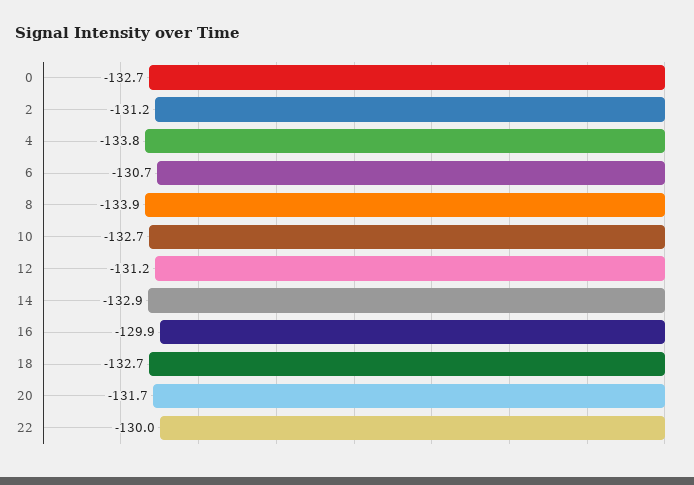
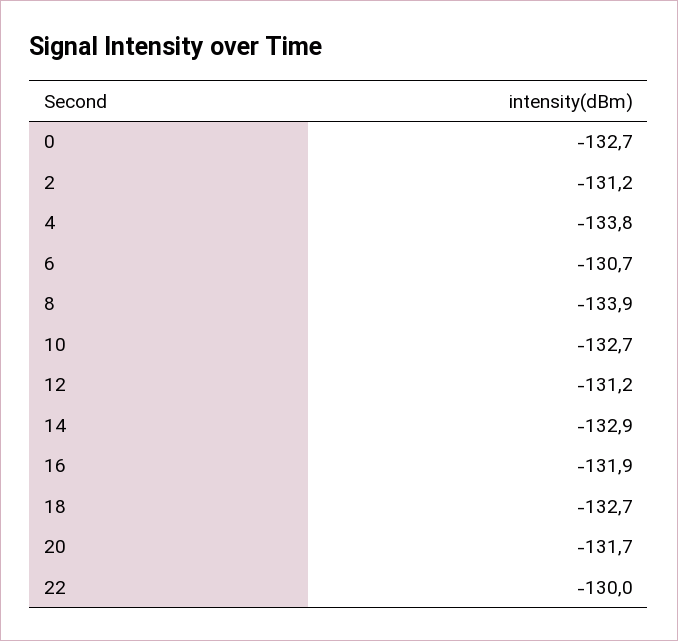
16: -129.9 -> -131.9

